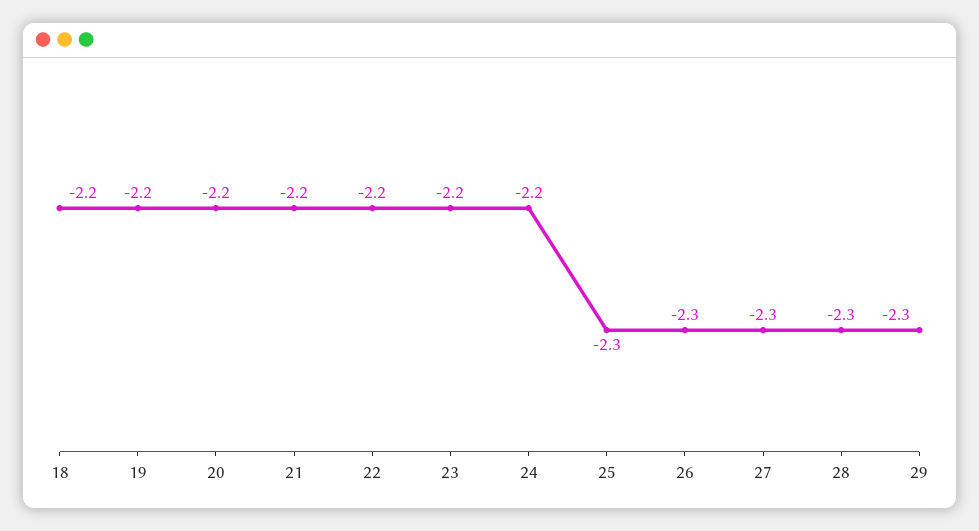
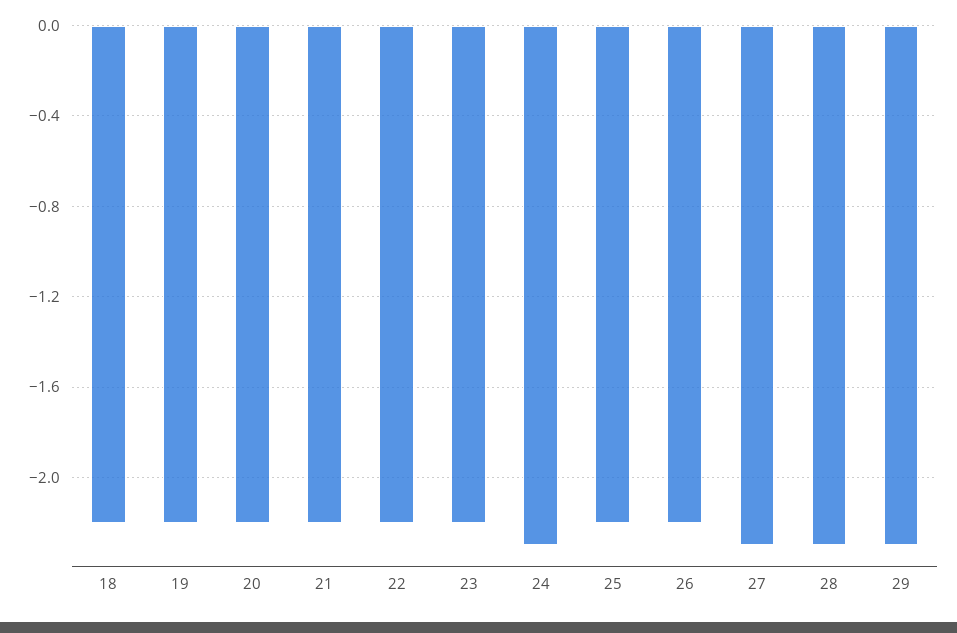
24: -2.2 -> -2.3
25: -2.3 -> -2.2
26: -2.3 -> -2.2

